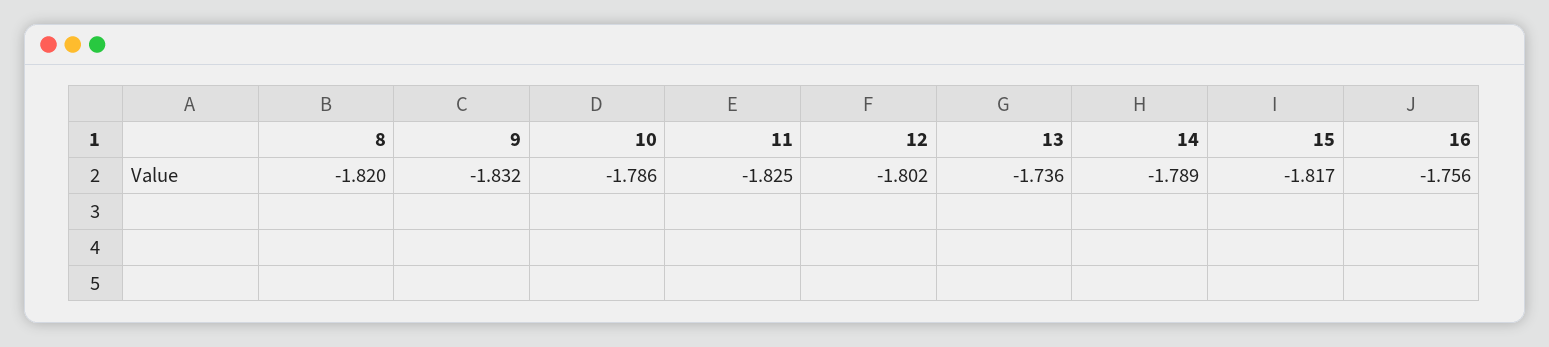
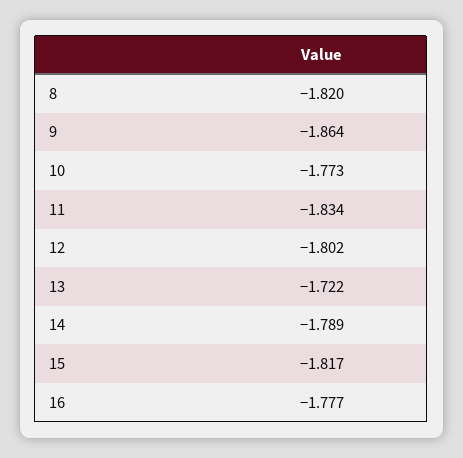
9: -1.832 -> -1.864
10: -1.786 -> -1.773
11: -1.825 -> -1.834
13: -1.736 -> -1.722
16: -1.756 -> -1.777

